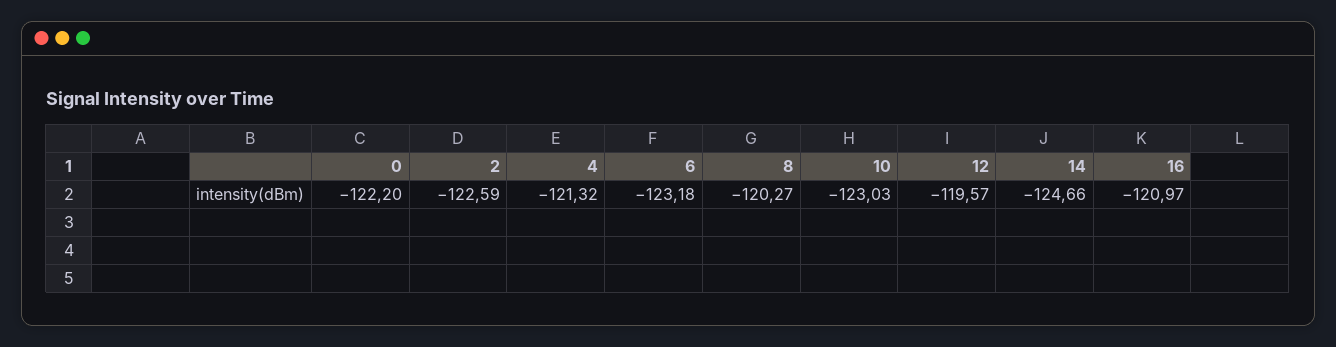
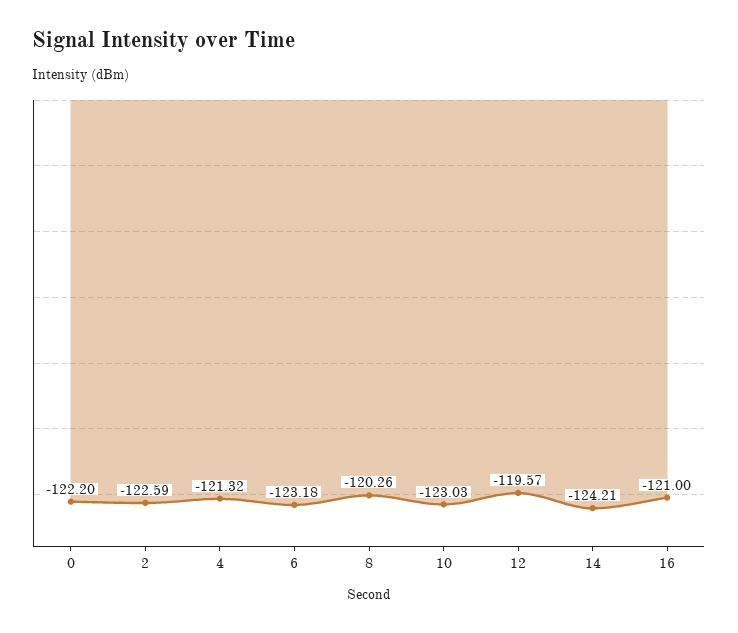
8: -120.27 -> -120.26
14: -124.66 -> -124.21
16: -120.97 -> -121

